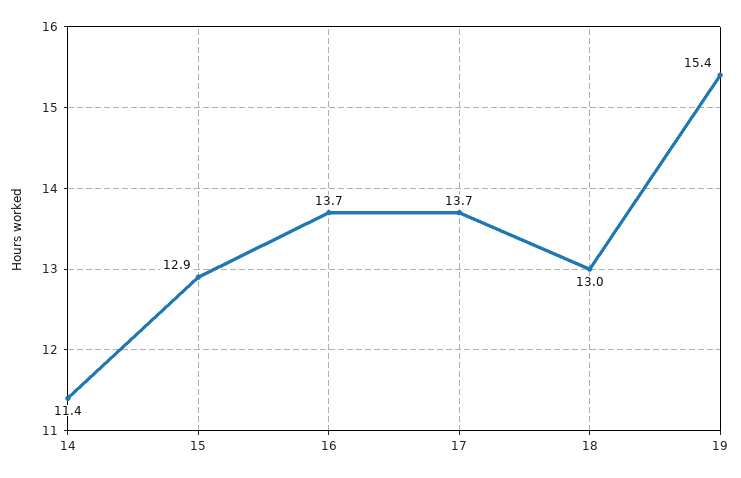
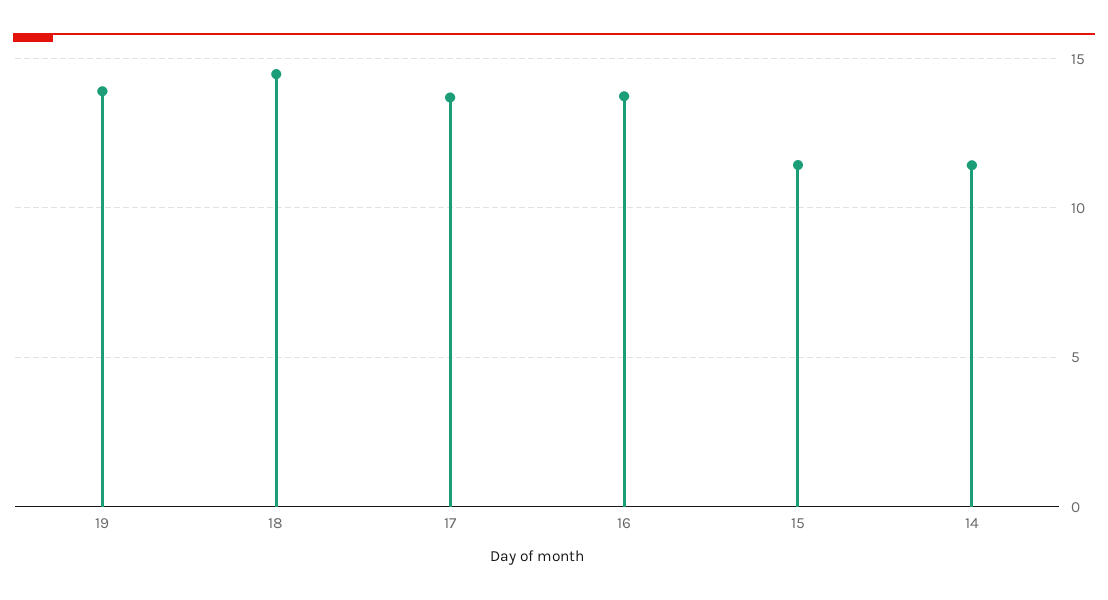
15: 12.9 -> 11.5
18: 13 -> 14.5
19: 15.4 -> 14

